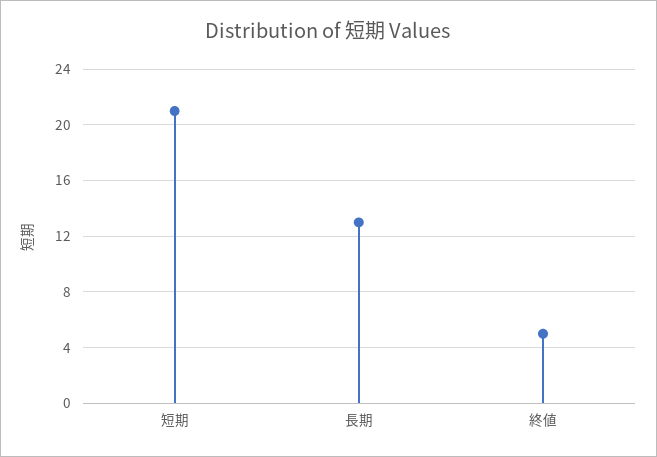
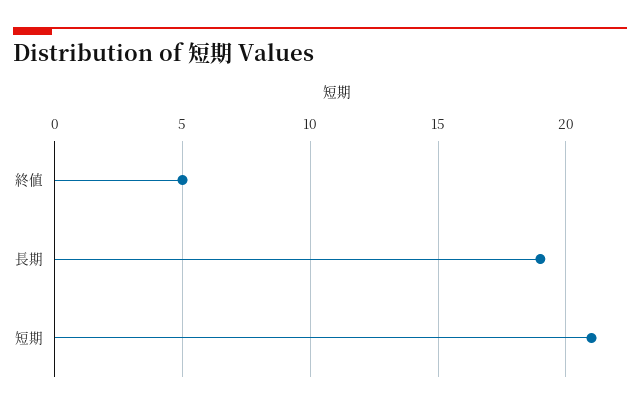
長期: 13 -> 19

